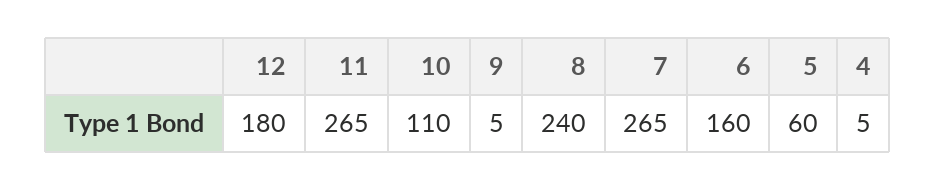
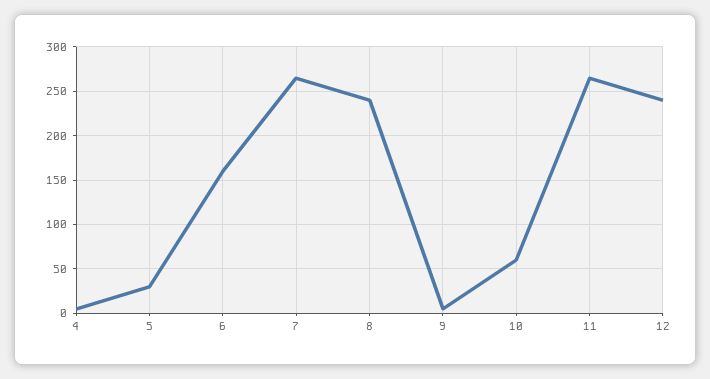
12: 180 -> 240
10: 110 -> 60
5: 60 -> 30

